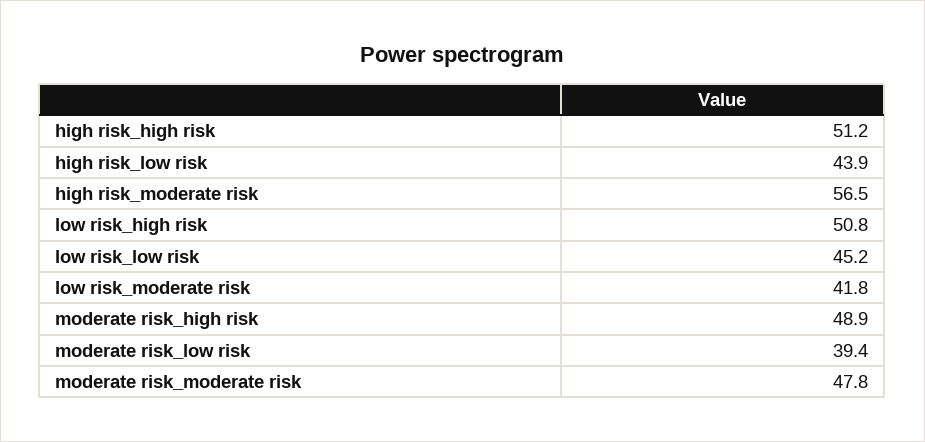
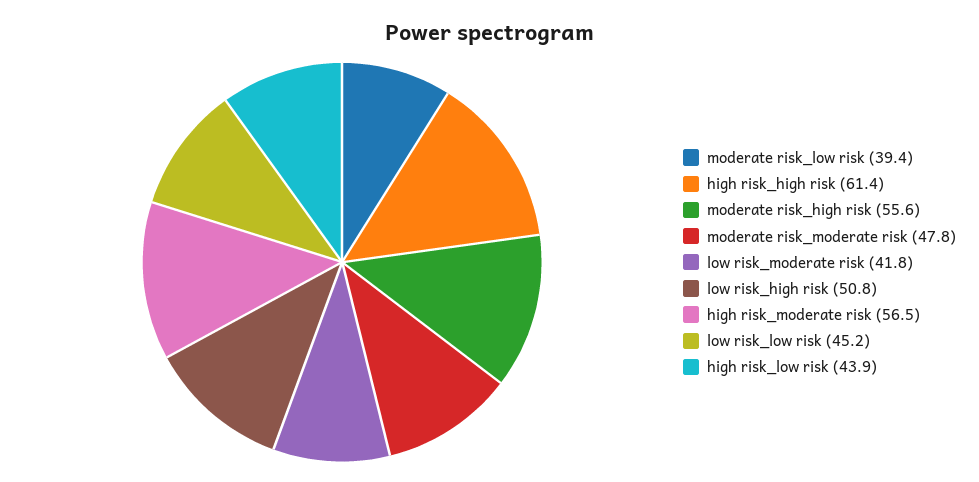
high risk_high risk: 51.2 -> 61.4
moderate risk_high risk: 48.9 -> 55.6

